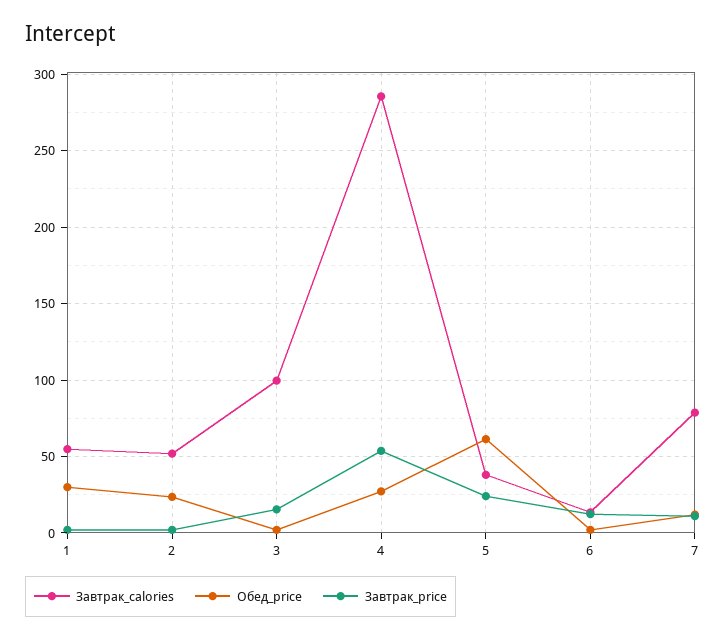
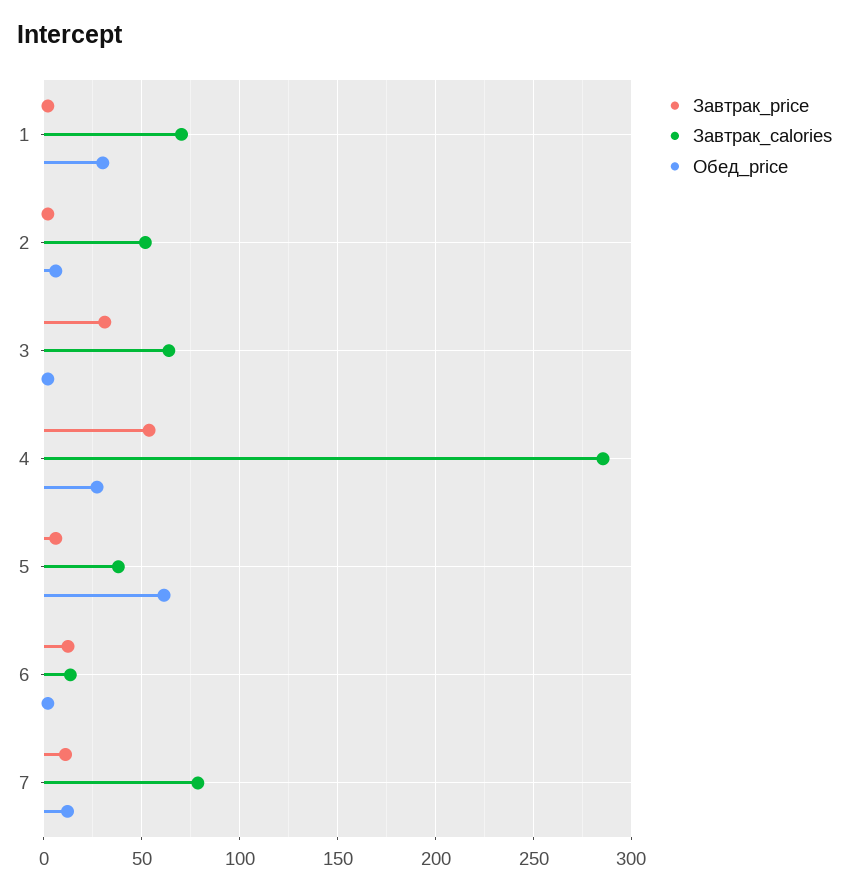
Завтрак_calories, 1: 55 -> 70
Обед_price, 2: 25 -> 5
Завтрак_calories, 3: 100 -> 65
Завтрак_price, 3: 15 -> 30
Завтрак_price, 5: 25 -> 5

